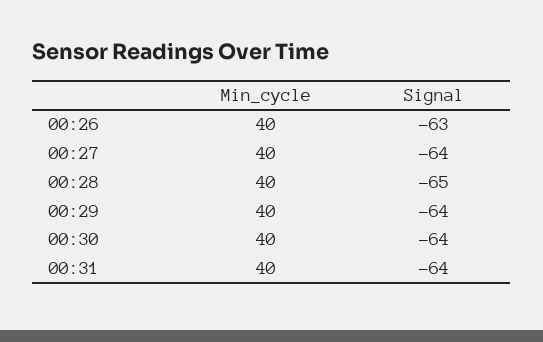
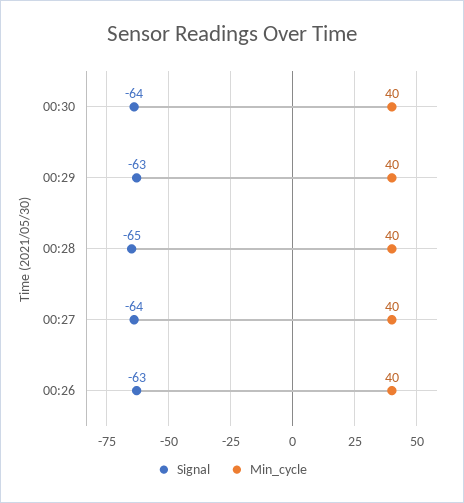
Signal, 00:29: -64 -> -63
Min_cycle, 00:31: 40 -> none
Signal, 00:31: -64 -> none

